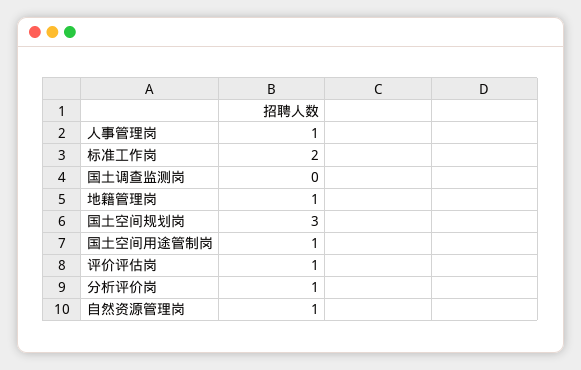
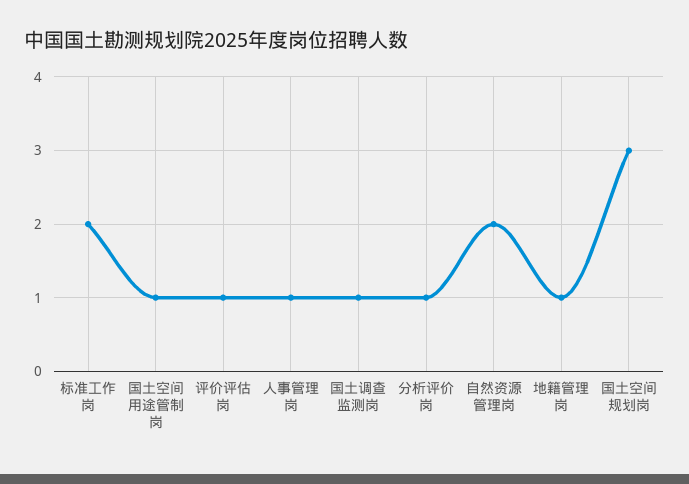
国土调查监测岗: 0 -> 1
自然资源管理岗: 1 -> 2

